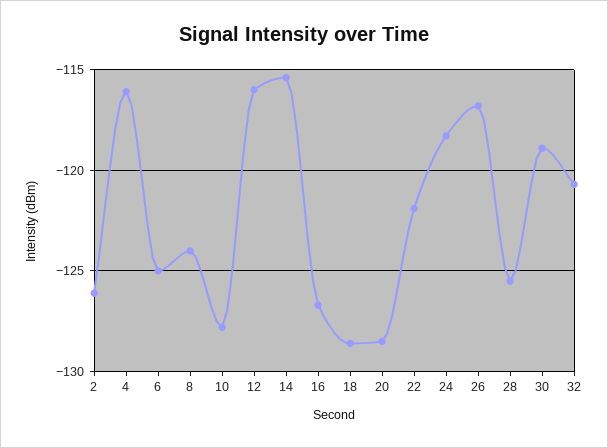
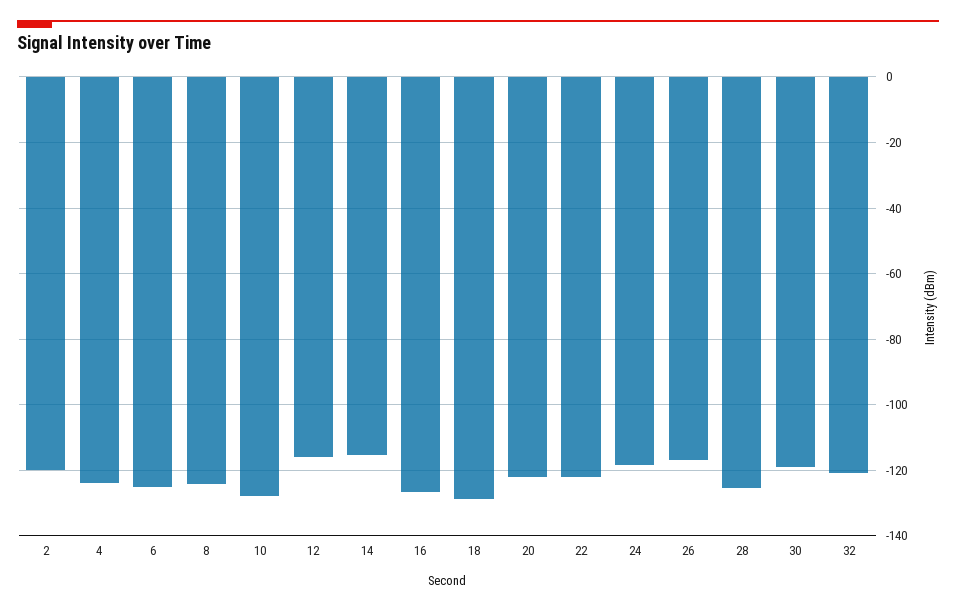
2: -126 -> -120
4: -116 -> -124
20: -128.5 -> -122

